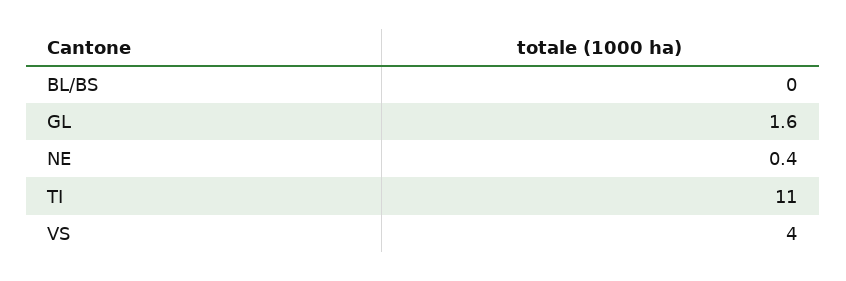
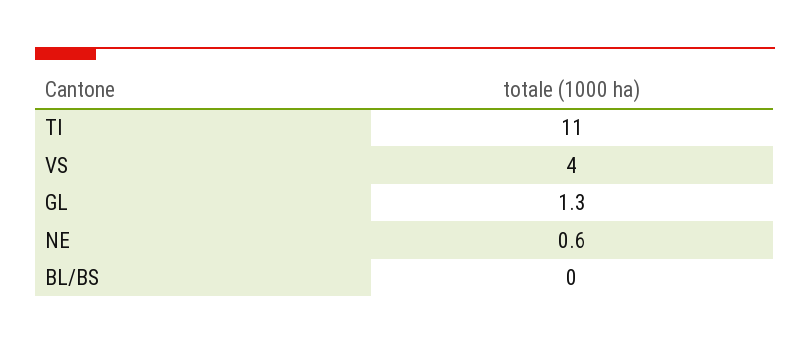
GL: 1.6 -> 1.3
NE: 0.4 -> 0.6

